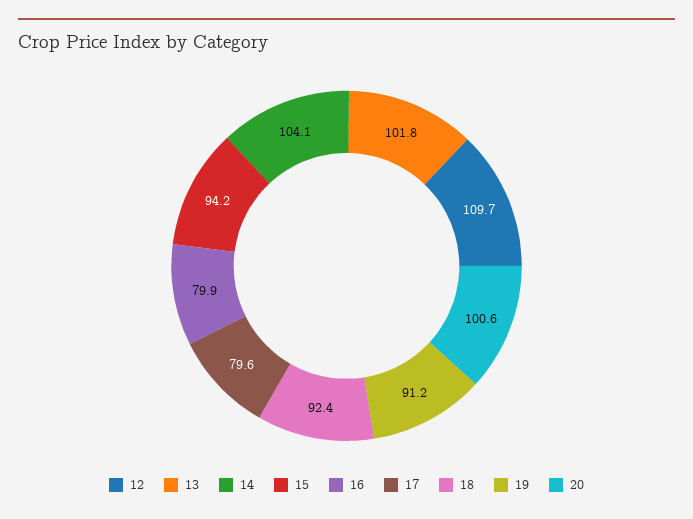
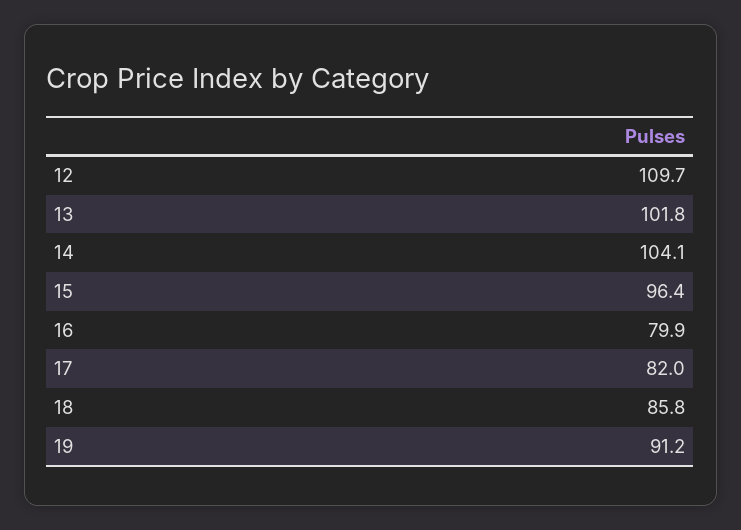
15: 94.2 -> 96.4
17: 79.6 -> 82
18: 92.4 -> 85.8
20: 100.6 -> none

